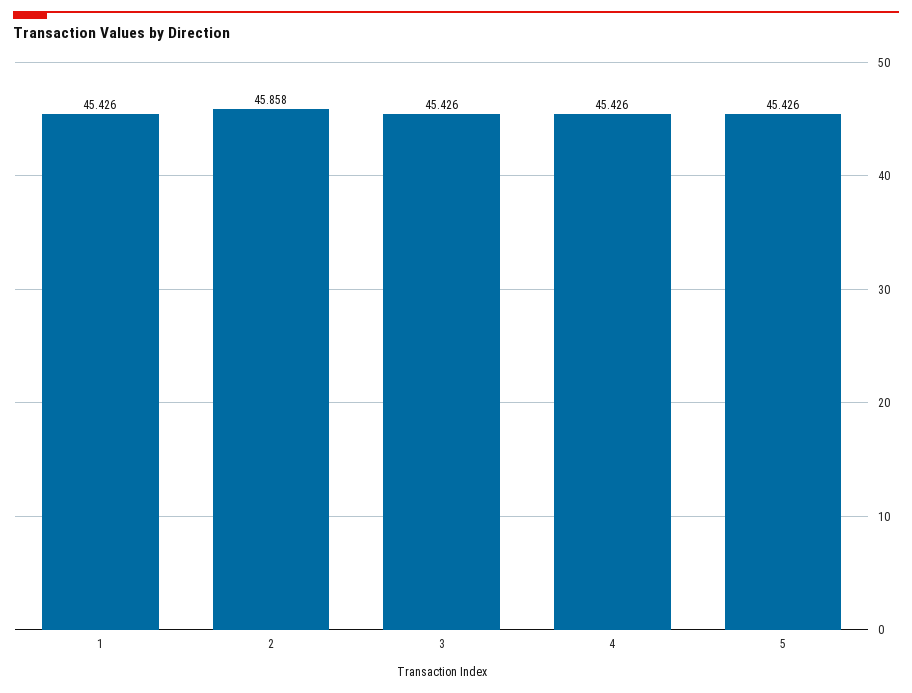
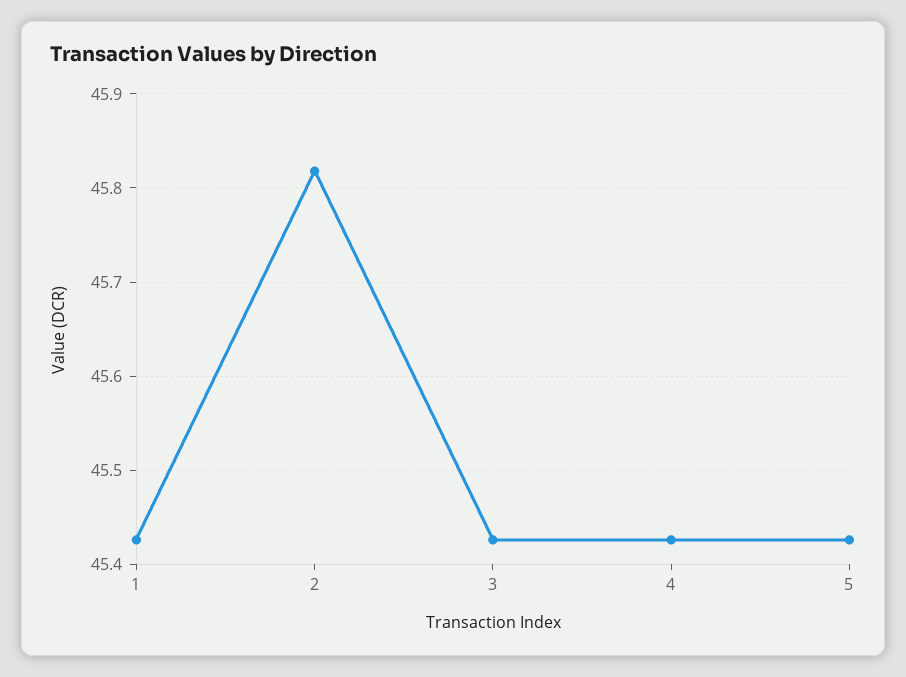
2: 45.858 -> 45.82

